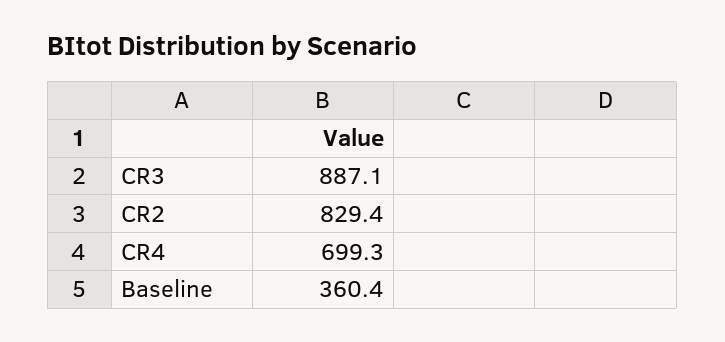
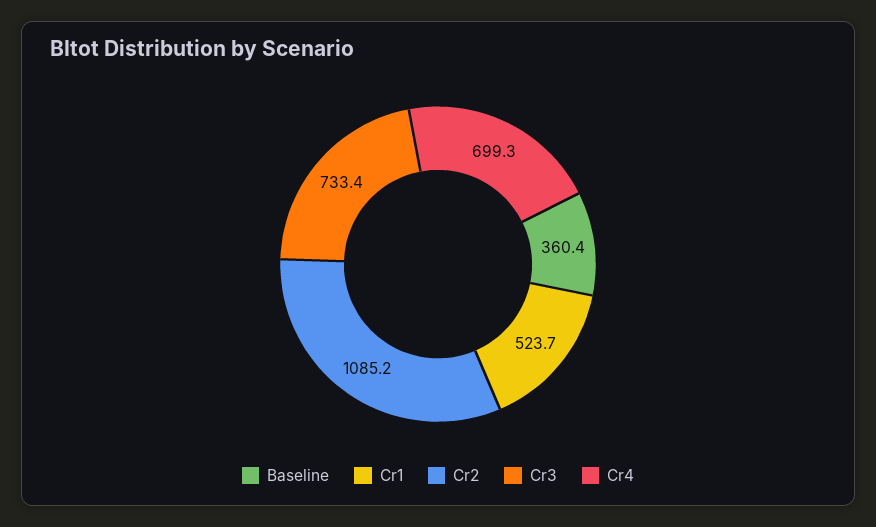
CR3: 887.1 -> 733.4
CR2: 829.4 -> 1085.2
Cr1: none -> 523.7

